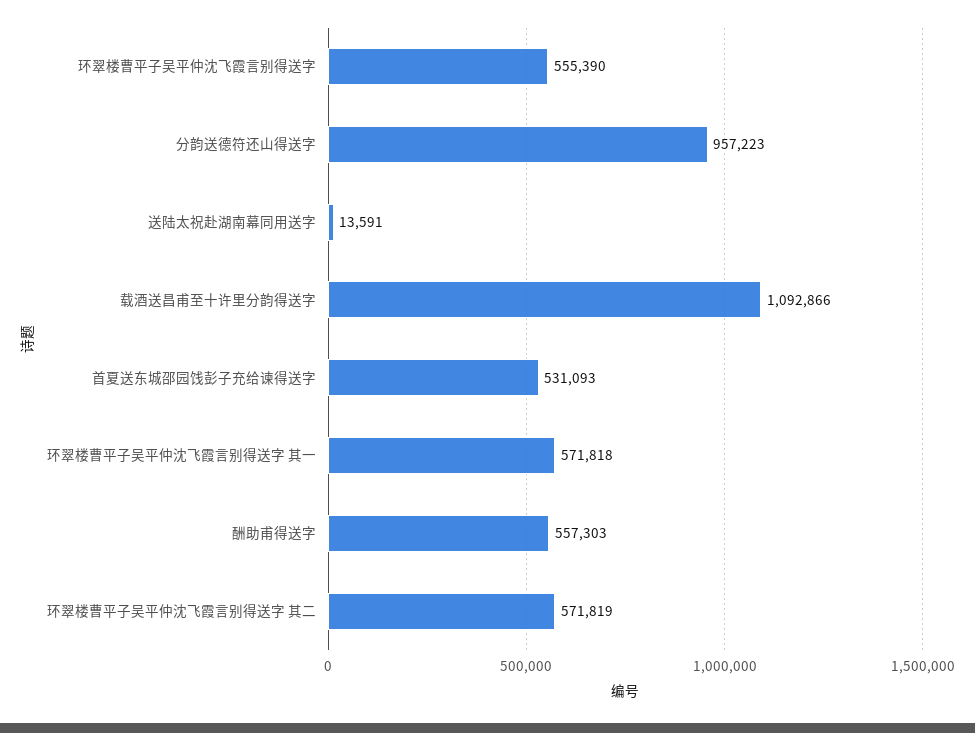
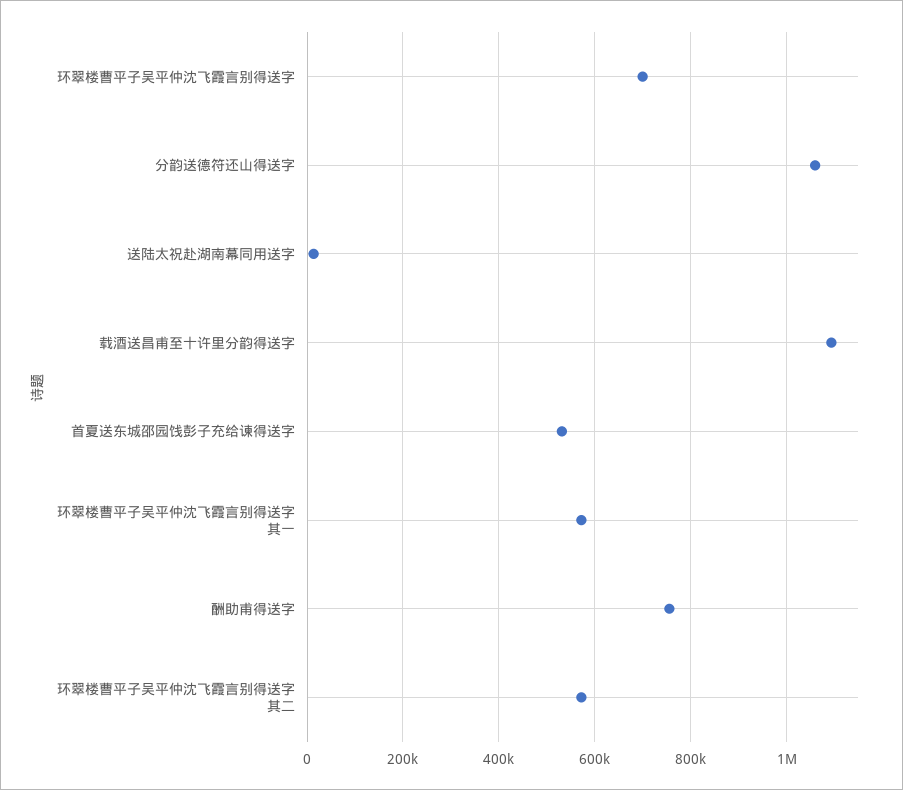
环翠楼曹平子吴平仲沈飞霞言别得送字: 555390 -> 700000
分韵送德符还山得送字: 957223 -> 1060000
酬助甫得送字: 557303 -> 760000

